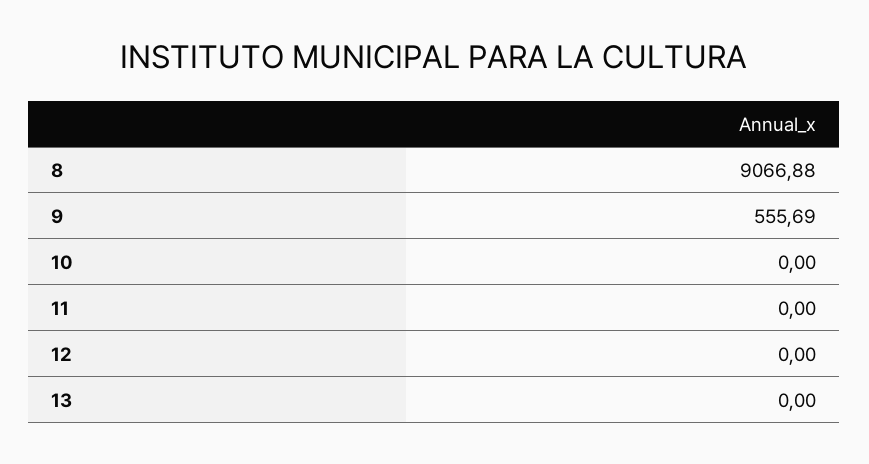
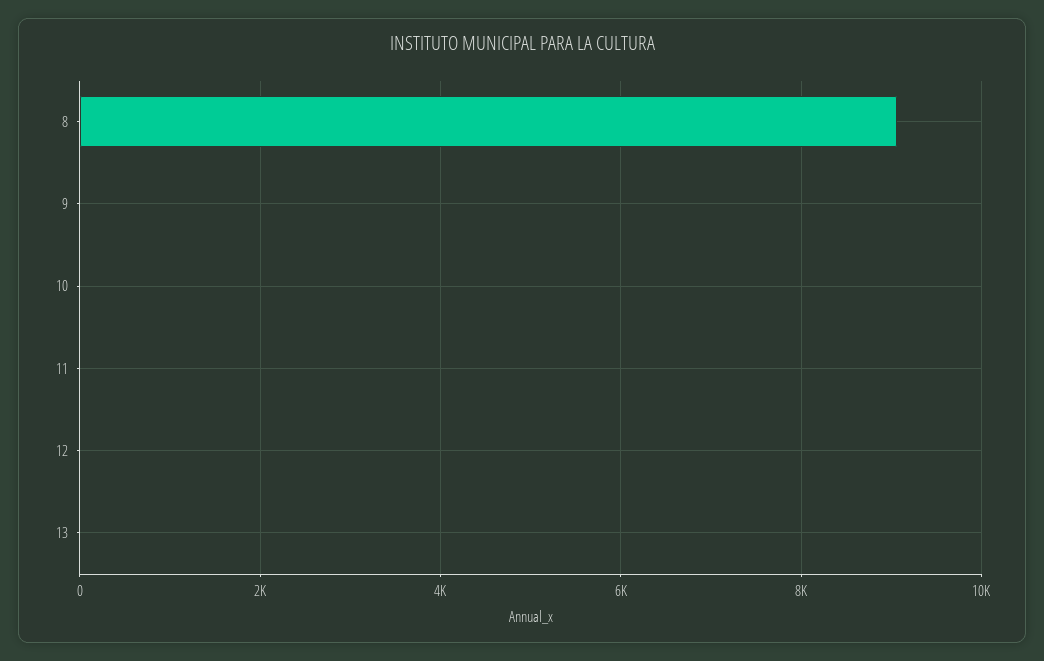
9: 555.69 -> 0

